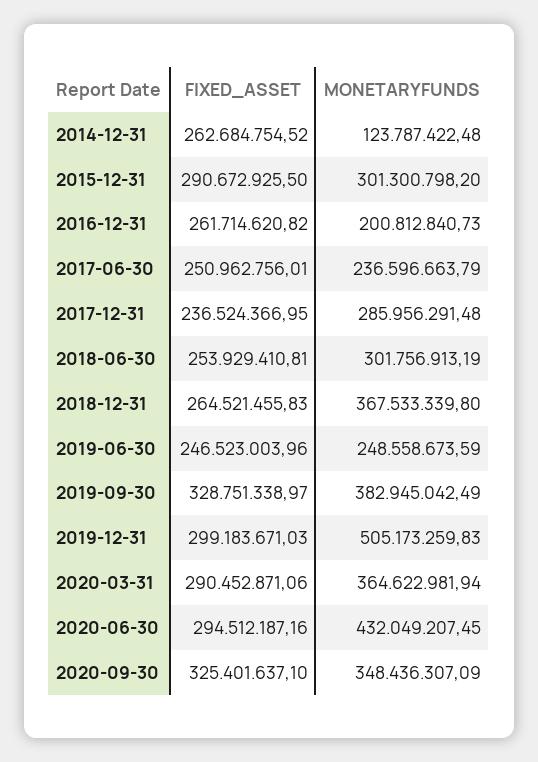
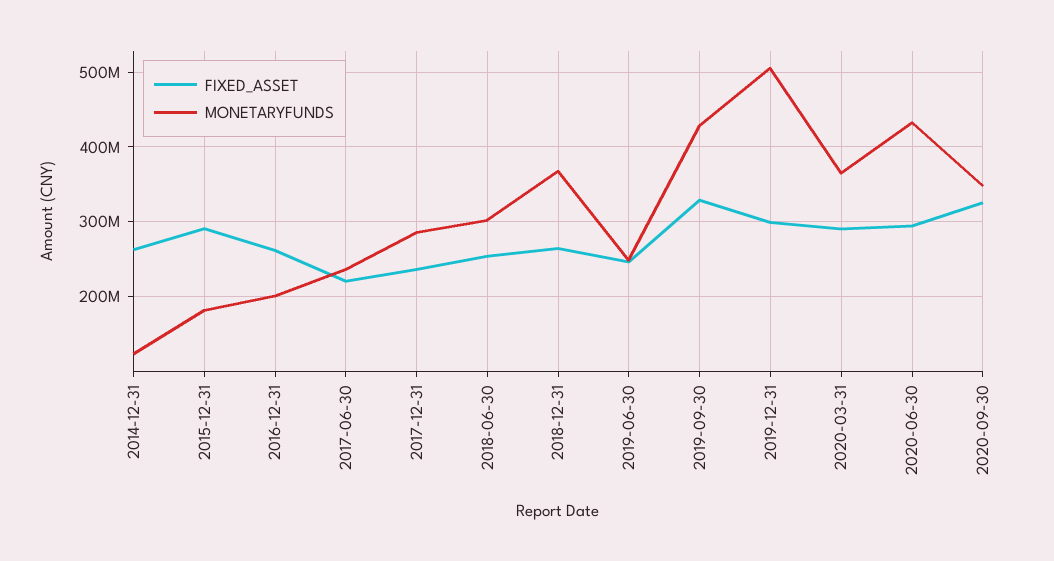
MONETARYFUNDS, 2015-12-31: 301300798.2 -> 180000000
FIXED_ASSET, 2017-06-30: 250962756.01 -> 220000000
MONETARYFUNDS, 2019-09-30: 382945042.49 -> 430000000

